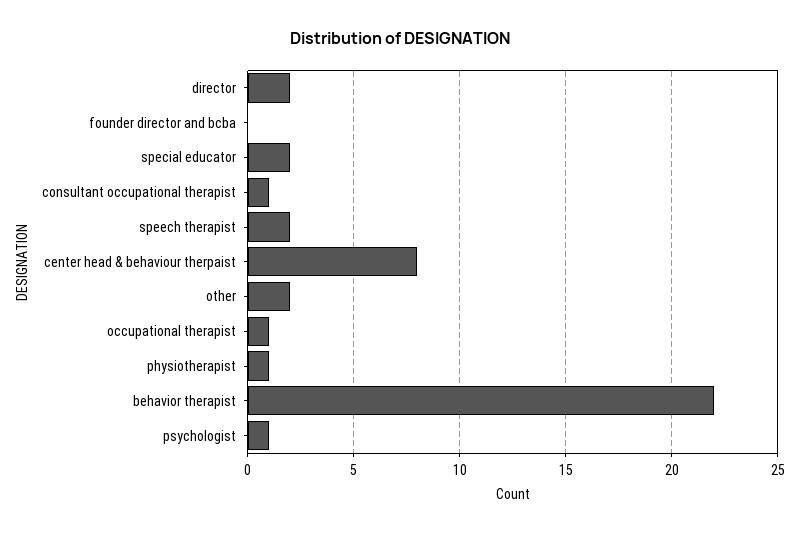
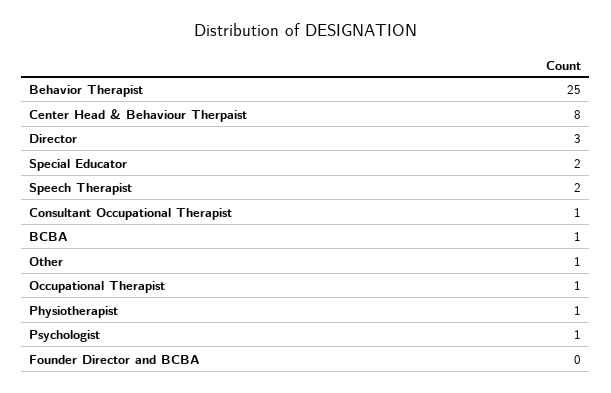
director: 2 -> 3
other: 2 -> 1
behavior therapist: 22 -> 25
BCBA: none -> 1

